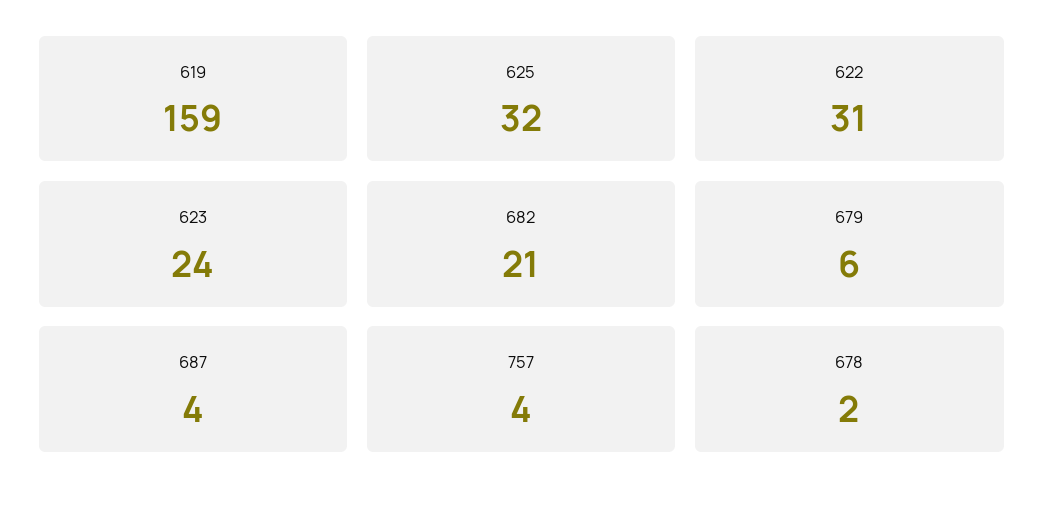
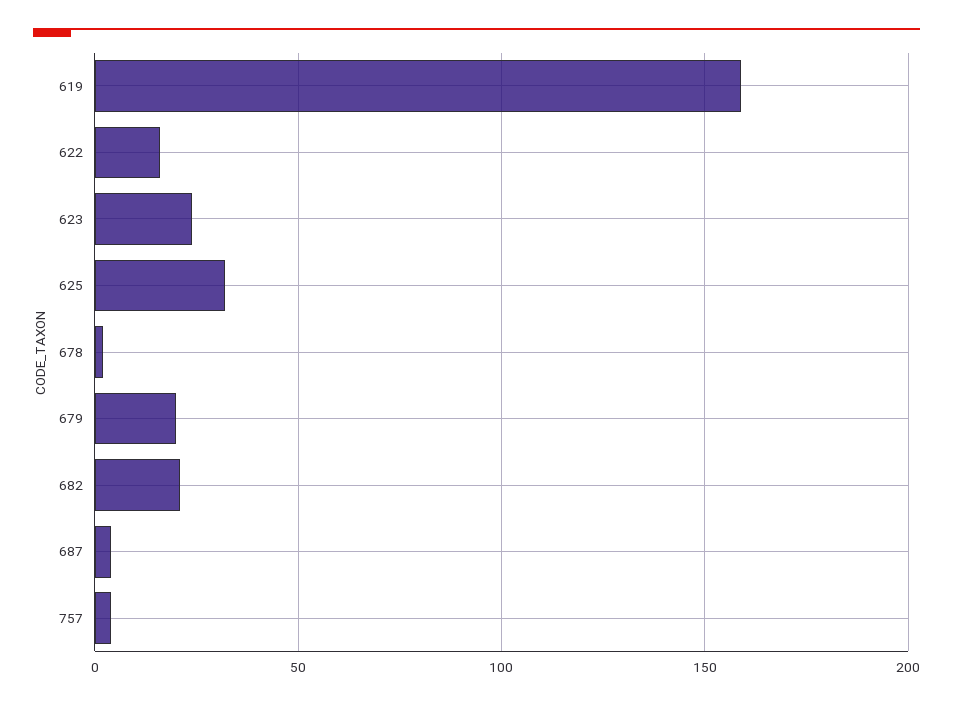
622: 31 -> 15
679: 6 -> 20

